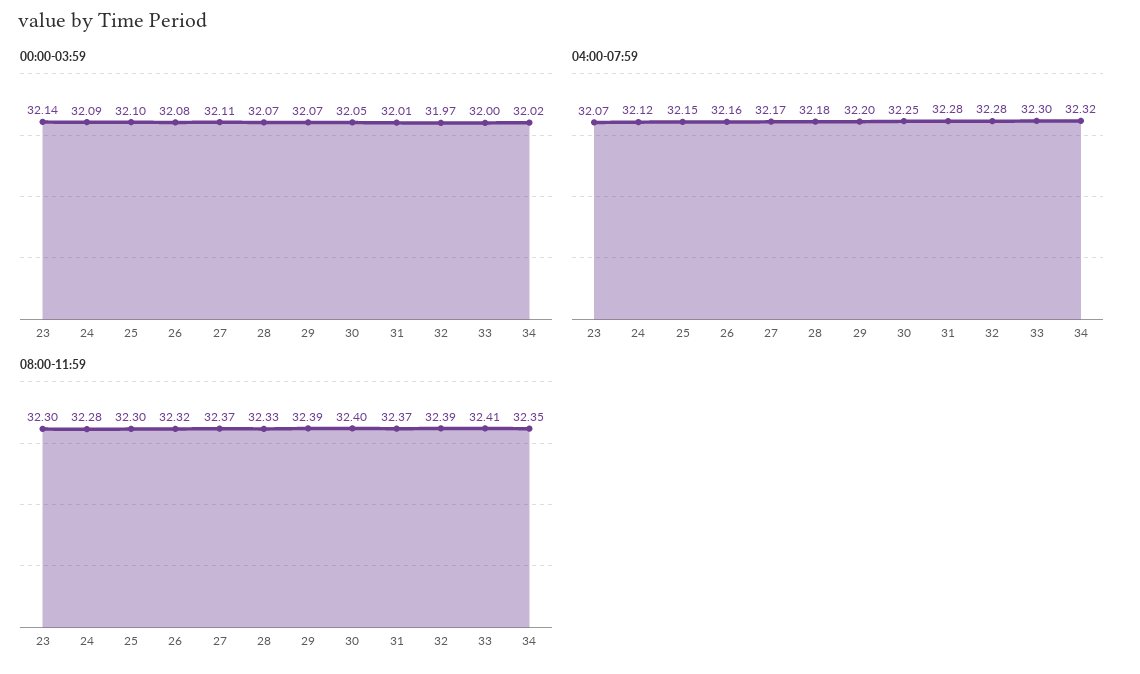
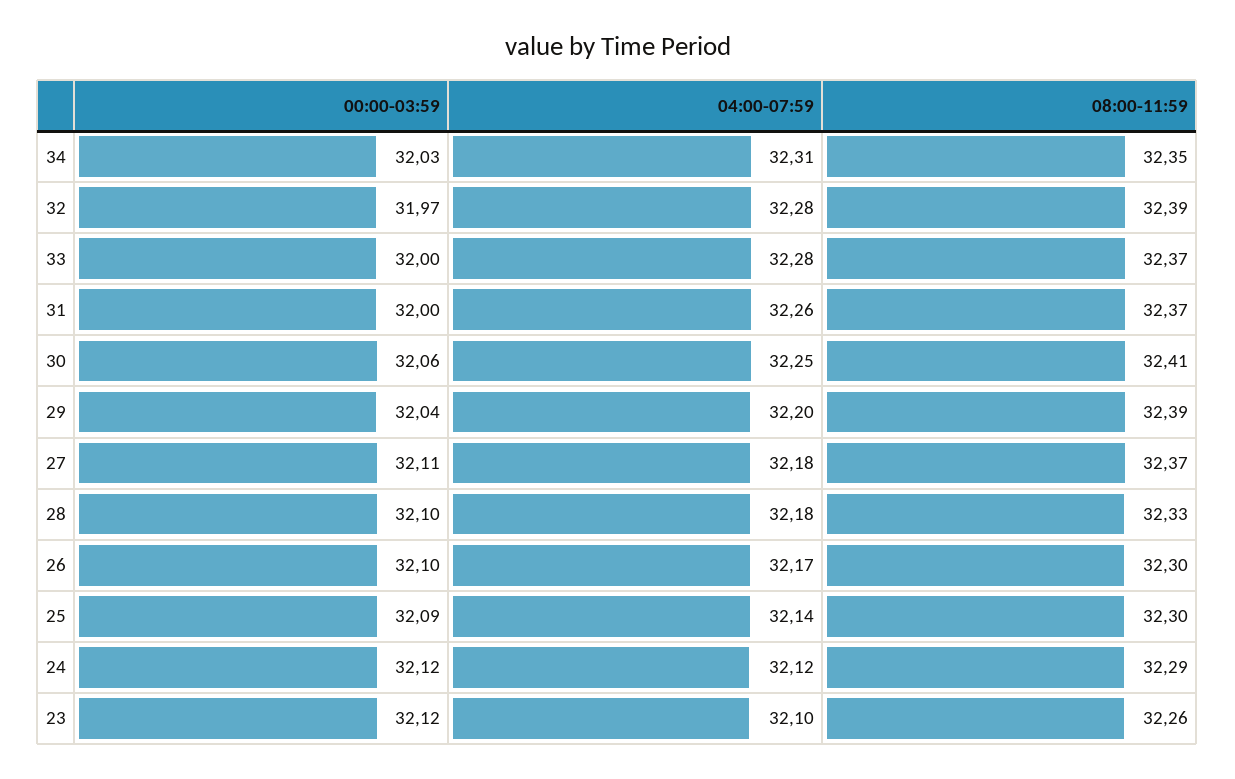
00:00-03:59, 23: 32.14 -> 32.12
00:00-03:59, 24: 32.09 -> 32.12
00:00-03:59, 25: 32.1 -> 32.09
00:00-03:59, 26: 32.08 -> 32.1
00:00-03:59, 28: 32.07 -> 32.1
00:00-03:59, 29: 32.07 -> 32.04
00:00-03:59, 30: 32.05 -> 32.06
00:00-03:59, 31: 32.01 -> 32
00:00-03:59, 34: 32.02 -> 32.03
04:00-07:59, 23: 32.07 -> 32.1
04:00-07:59, 25: 32.15 -> 32.14
04:00-07:59, 26: 32.16 -> 32.17
04:00-07:59, 27: 32.17 -> 32.18
04:00-07:59, 31: 32.28 -> 32.26
04:00-07:59, 33: 32.3 -> 32.28
04:00-07:59, 34: 32.32 -> 32.31
08:00-11:59, 23: 32.3 -> 32.26
08:00-11:59, 24: 32.28 -> 32.29
08:00-11:59, 26: 32.32 -> 32.3
08:00-11:59, 30: 32.4 -> 32.41
08:00-11:59, 33: 32.41 -> 32.37

